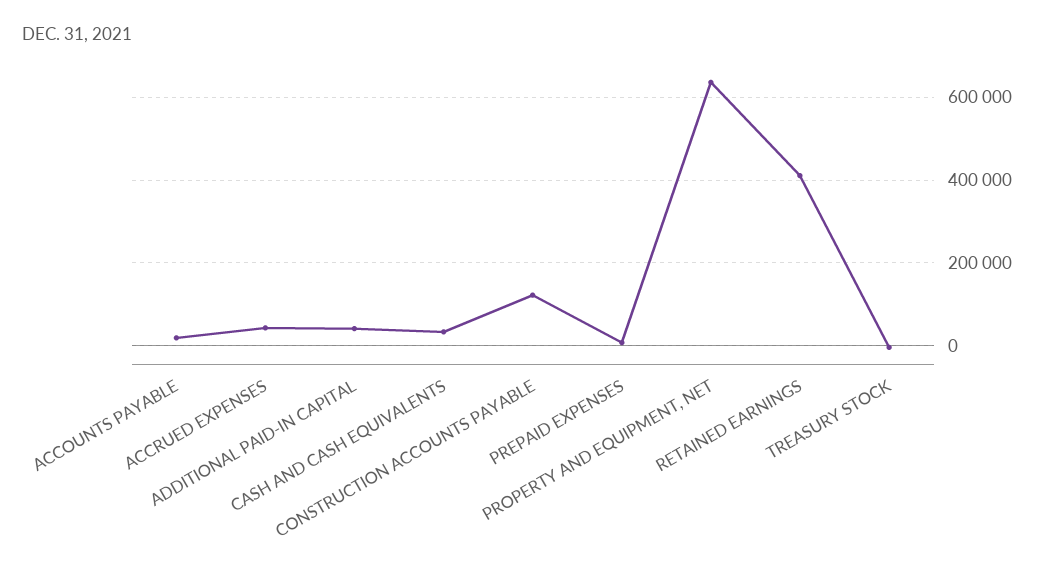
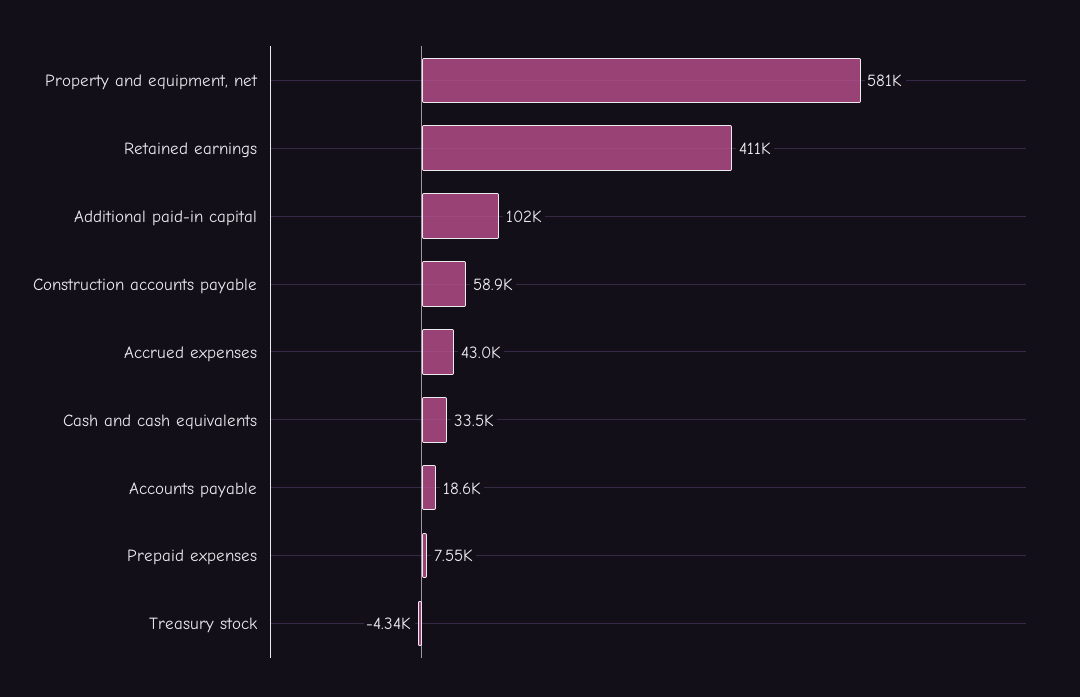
ADDITIONAL PAID-IN CAPITAL: 40000 -> 102000
CONSTRUCTION ACCOUNTS PAYABLE: 120000 -> 58900
PROPERTY AND EQUIPMENT, NET: 640000 -> 581000

